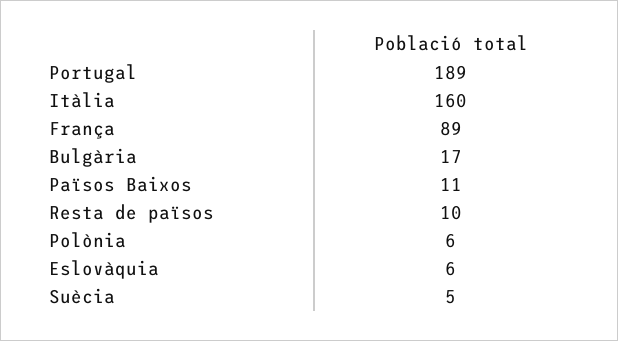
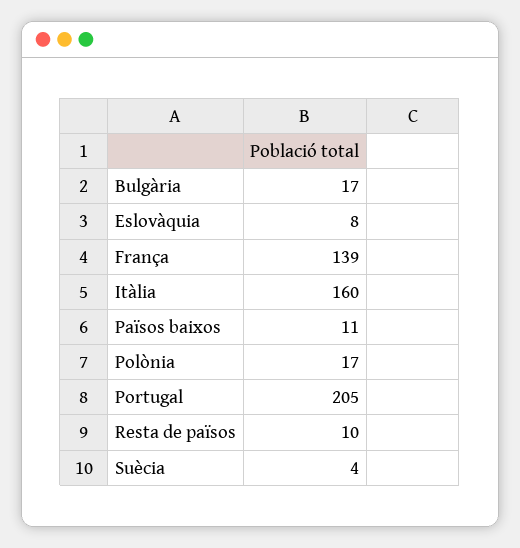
Portugal: 189 -> 205
França: 89 -> 139
Polònia: 6 -> 17
Eslovàquia: 6 -> 8
Suècia: 5 -> 4

